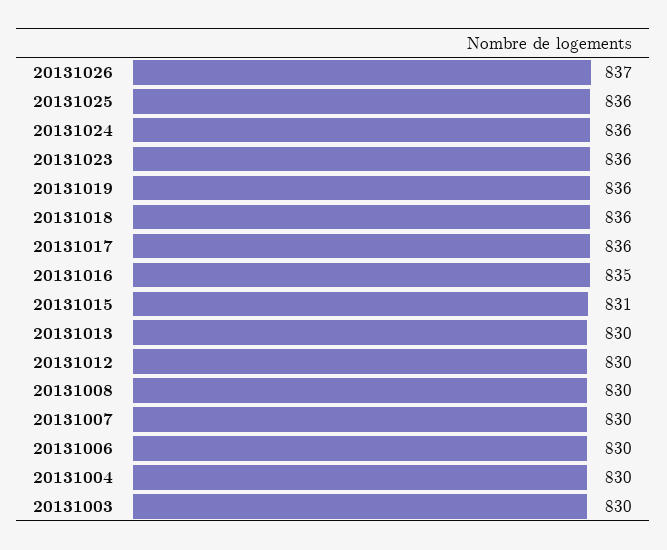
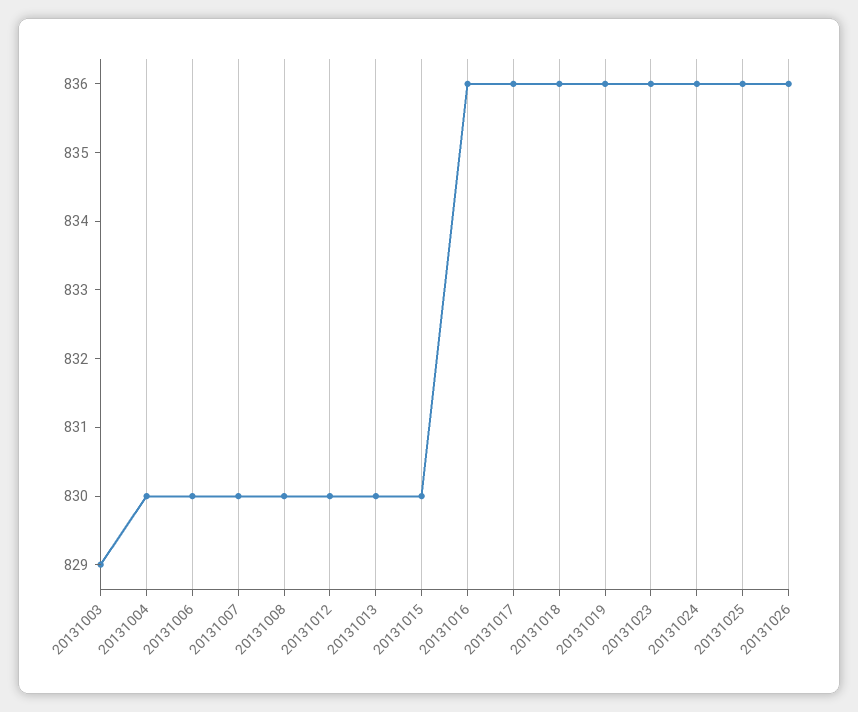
20131026: 837 -> 836
20131016: 835 -> 836
20131015: 831 -> 830
20131003: 830 -> 829

